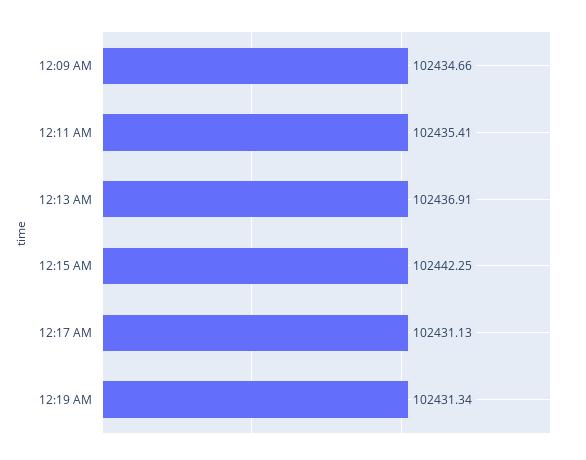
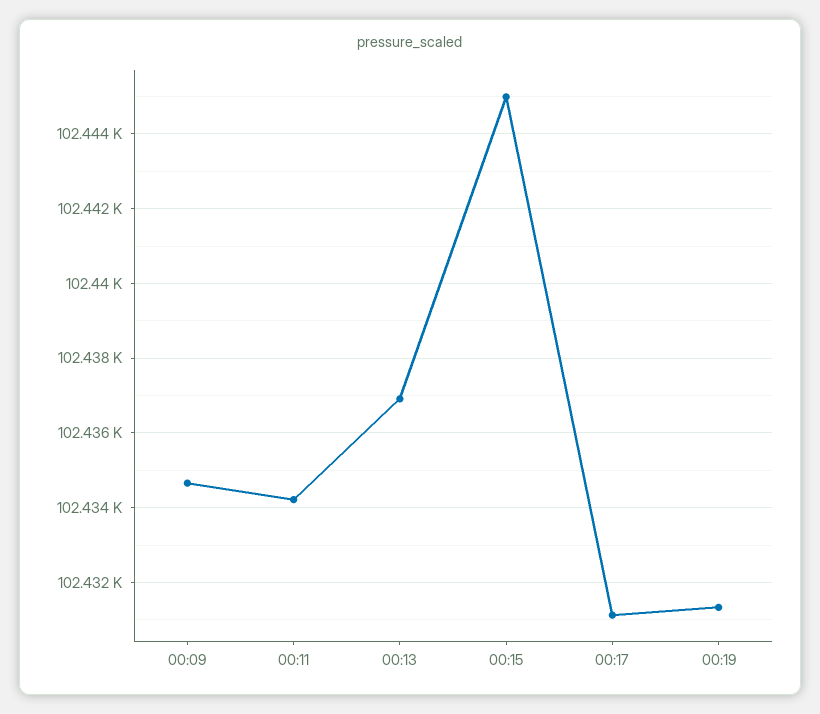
12:11 AM: 102435.41 -> 102434.2
12:15 AM: 102442.25 -> 102445

